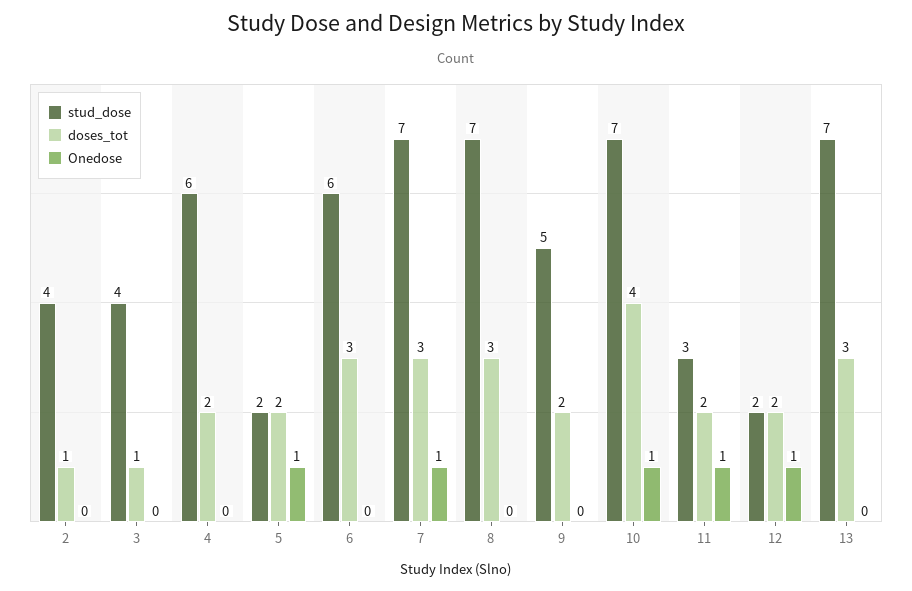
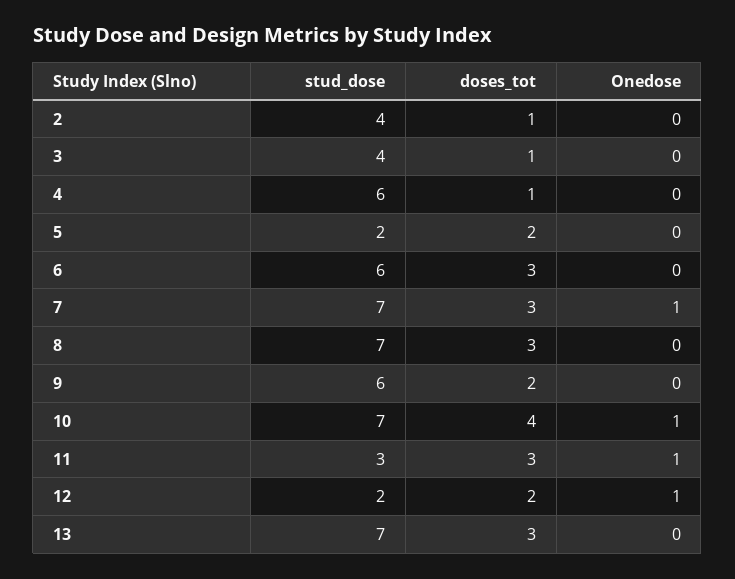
doses_tot, 4: 2 -> 1
Onedose, 5: 1 -> 0
stud_dose, 9: 5 -> 6
doses_tot, 11: 2 -> 3

